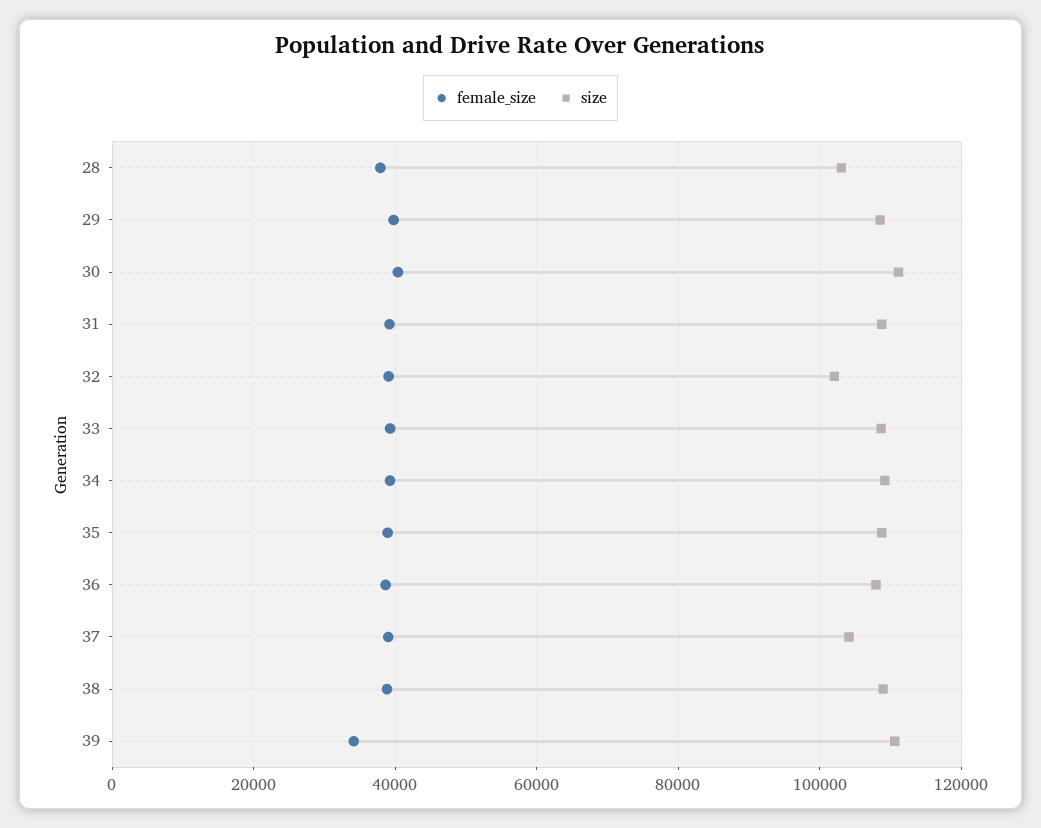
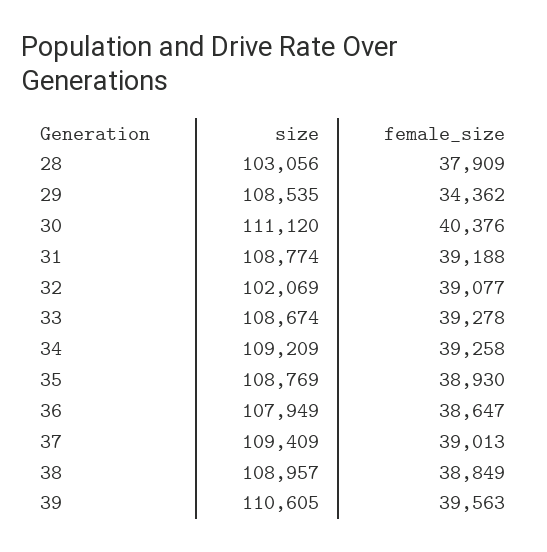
female_size, 29: 40000 -> 34362
size, 37: 104000 -> 109409
female_size, 39: 34000 -> 39563

